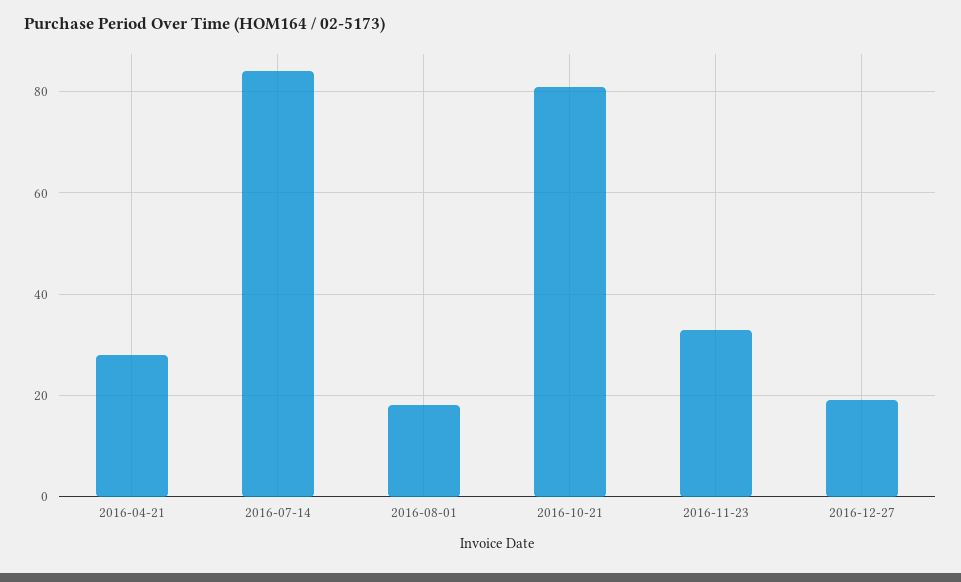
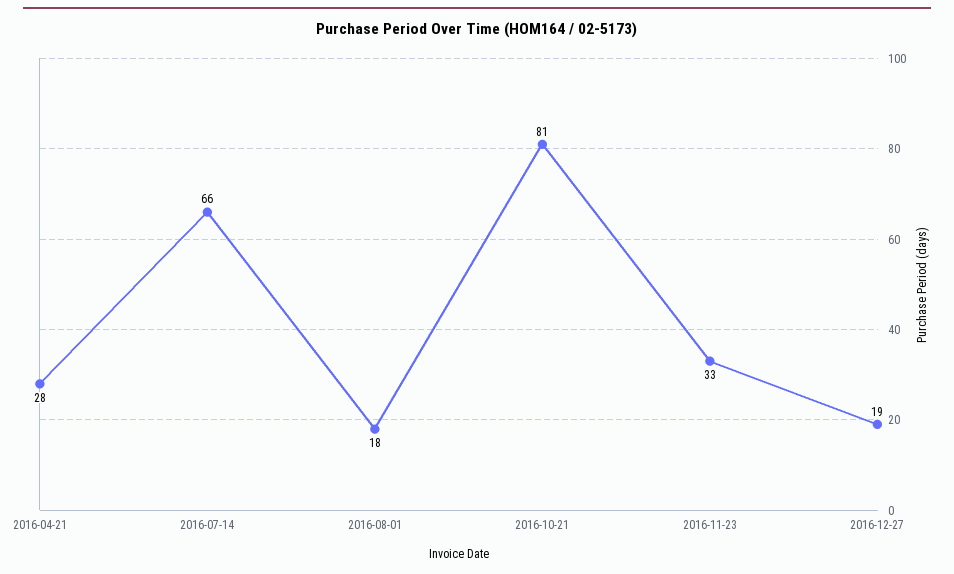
2016-07-14: 85 -> 66

